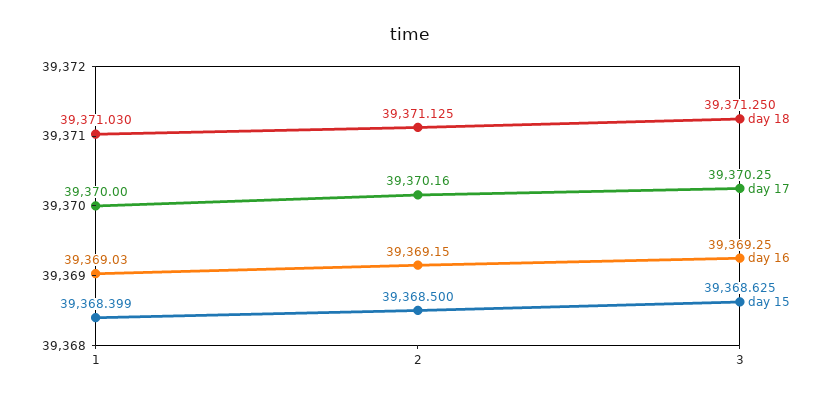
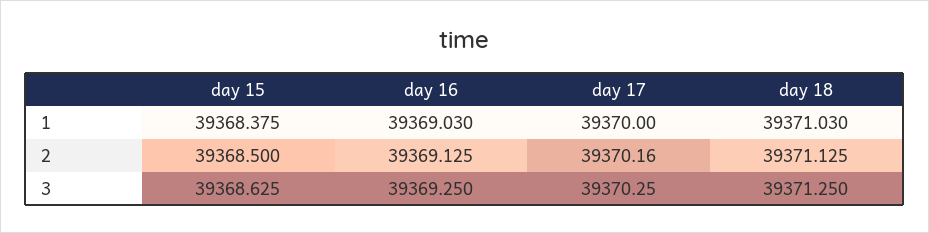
day 15, 1: 39368.399 -> 39368.375
day 16, 2: 39369.15 -> 39369.125

